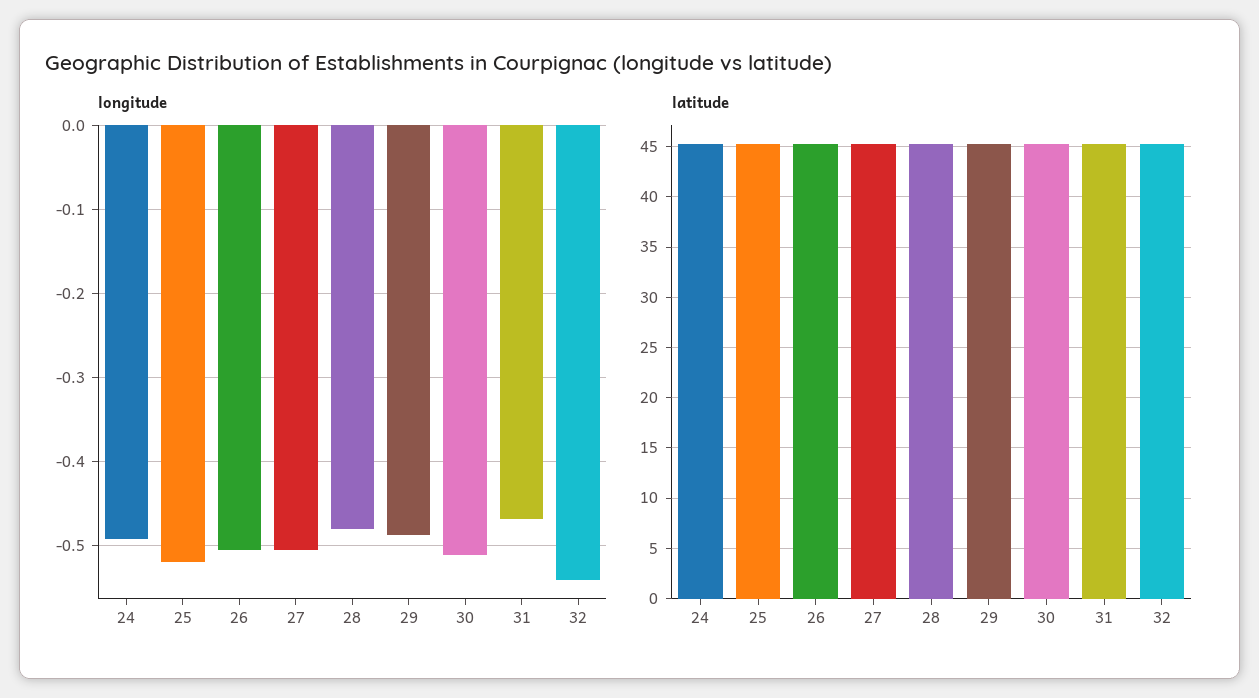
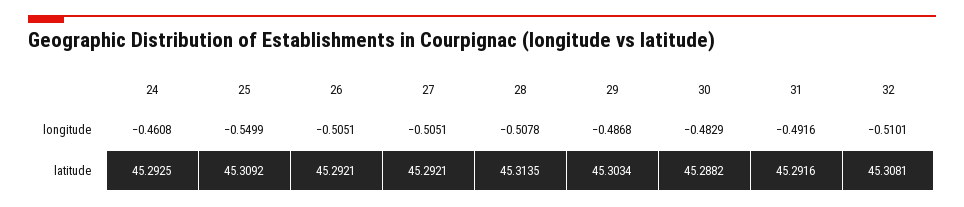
longitude, 24: -0.49 -> -0.4608
longitude, 25: -0.52 -> -0.5499
longitude, 28: -0.48 -> -0.5078
longitude, 30: -0.51 -> -0.4829
longitude, 31: -0.47 -> -0.4916
longitude, 32: -0.54 -> -0.5101

